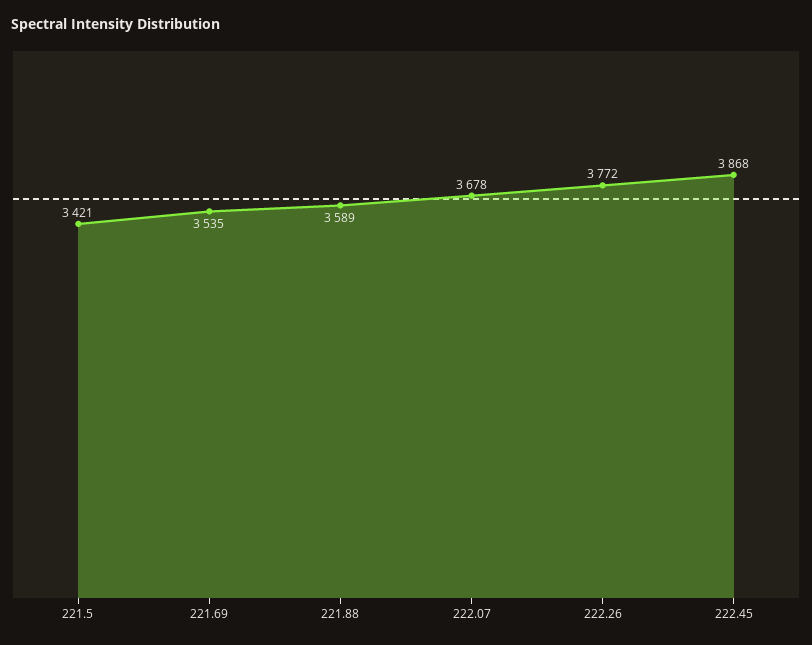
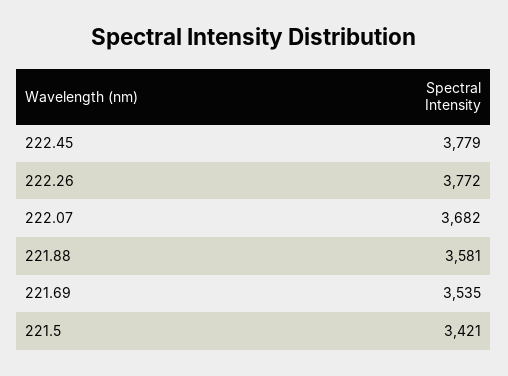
221.88: 3589 -> 3581
222.07: 3678 -> 3682
222.45: 3868 -> 3779

